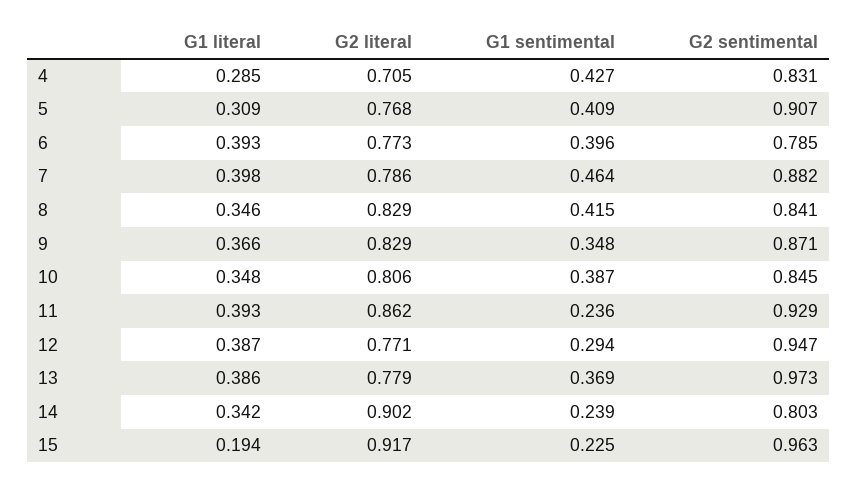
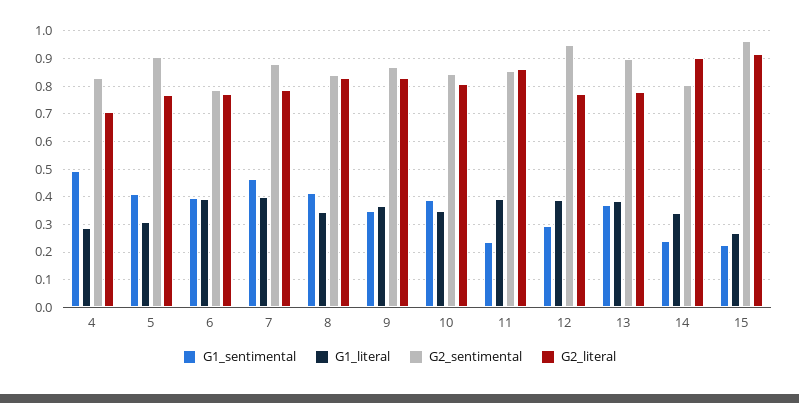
G1 sentimental, 4: 0.427 -> 0.5
G2 sentimental, 11: 0.929 -> 0.85
G2 sentimental, 13: 0.973 -> 0.9
G1 literal, 15: 0.194 -> 0.275

